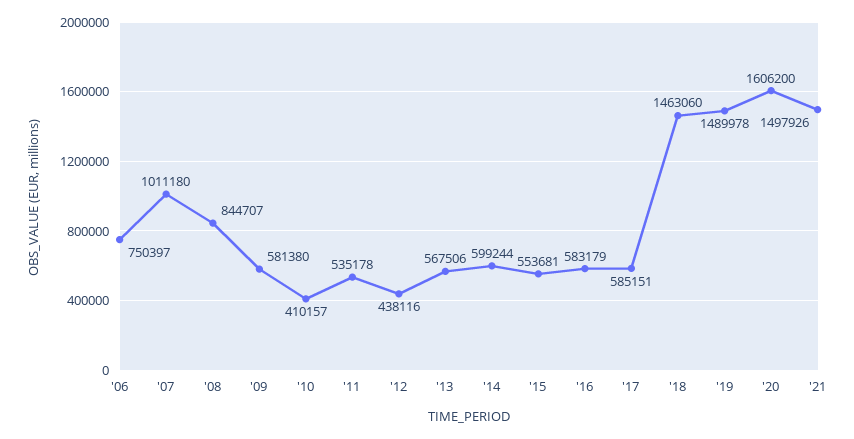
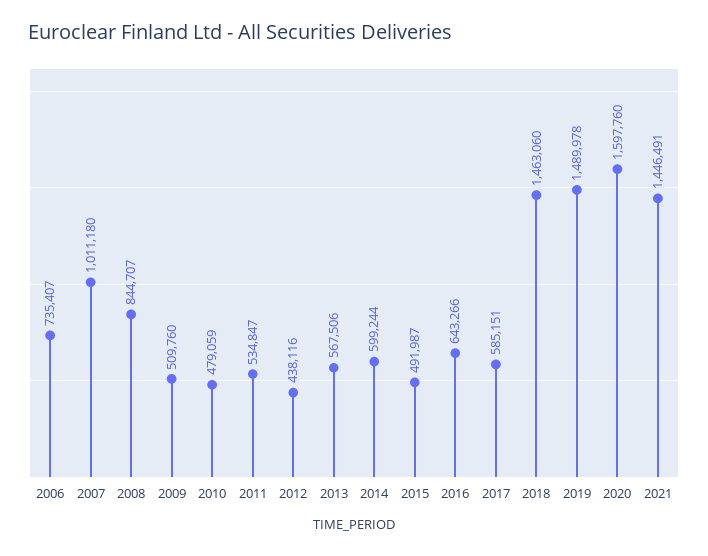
'06: 750397 -> 735407
'09: 581380 -> 509760
'10: 410157 -> 479059
'11: 535178 -> 534847
'15: 553681 -> 491987
'16: 583179 -> 643266
'20: 1606200 -> 1597760
'21: 1497926 -> 1446491

